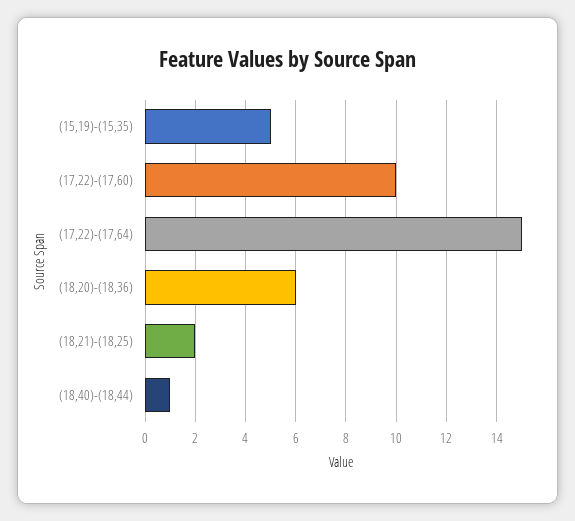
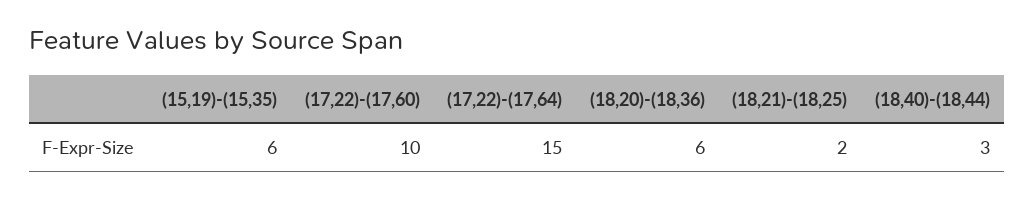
(15,19)-(15,35): 5 -> 6
(18,40)-(18,44): 1 -> 3

